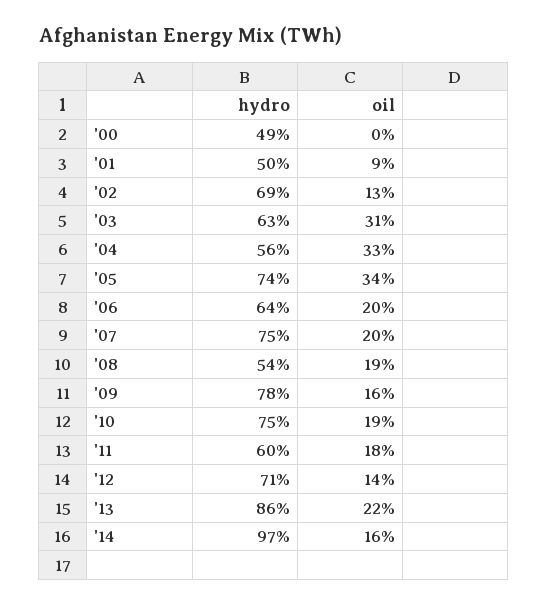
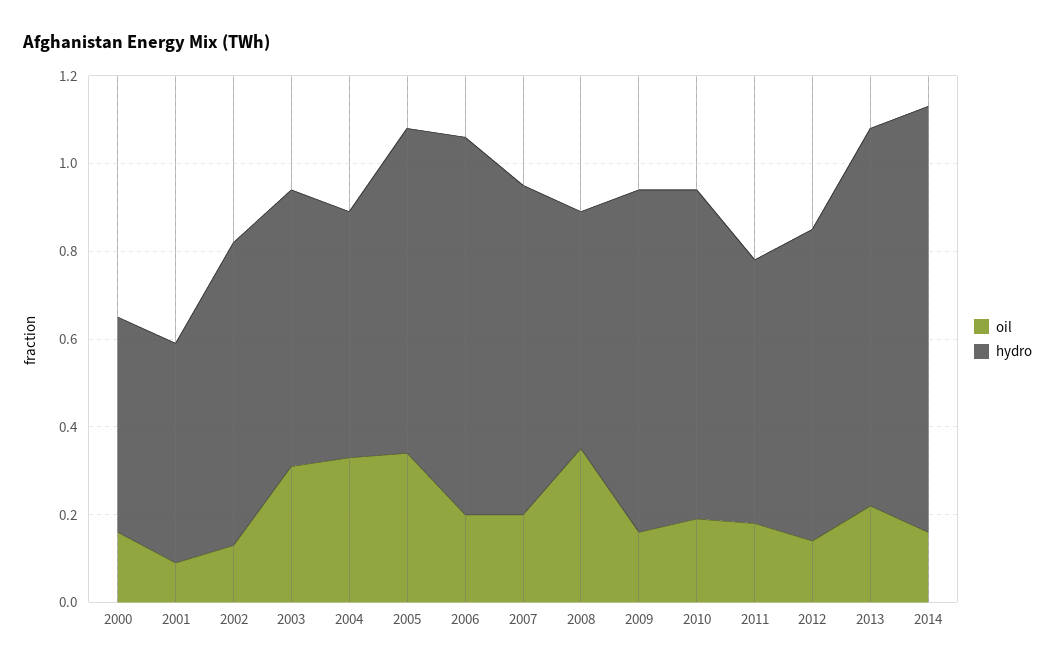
oil, '00: 0 -> 0.15
hydro, '06: 0.64 -> 0.85
oil, '08: 0.19 -> 0.35

